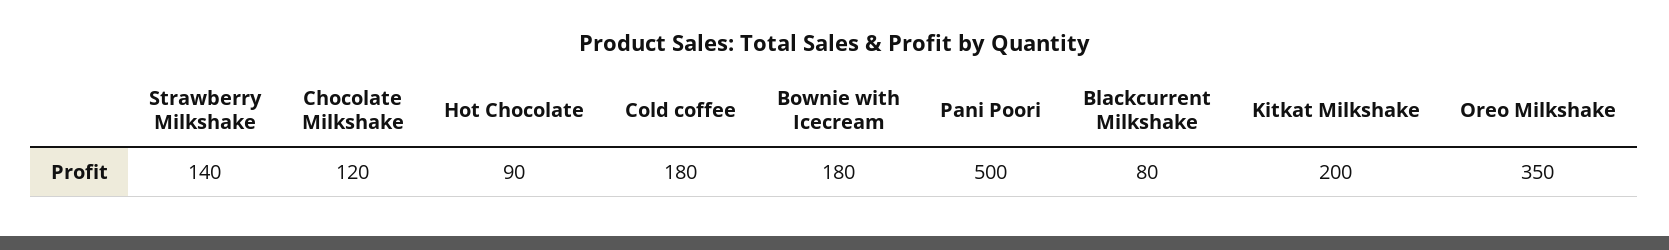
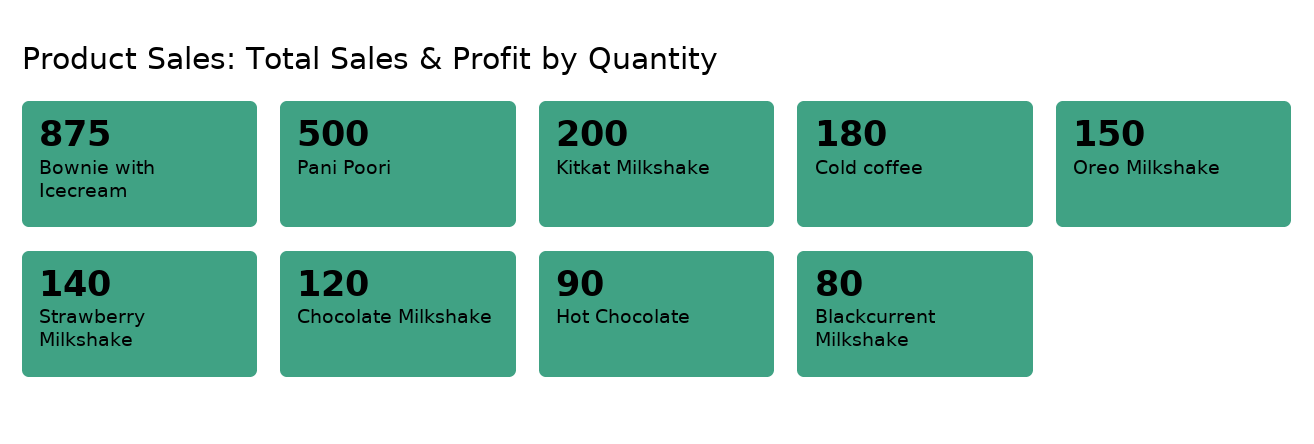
Bownie with Icecream: 180 -> 875
Oreo Milkshake: 350 -> 150

